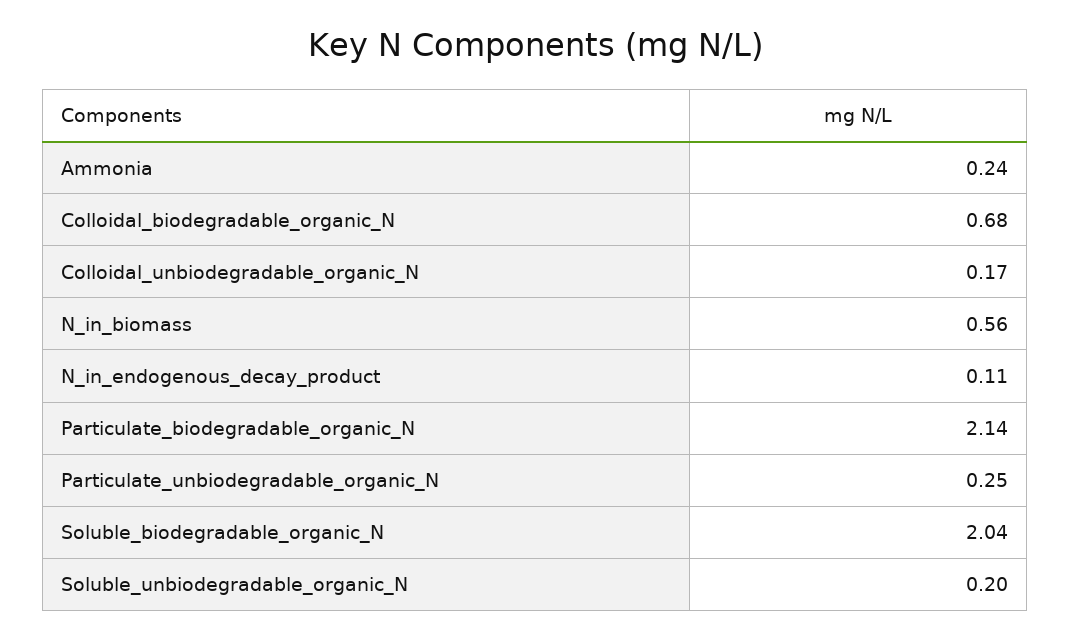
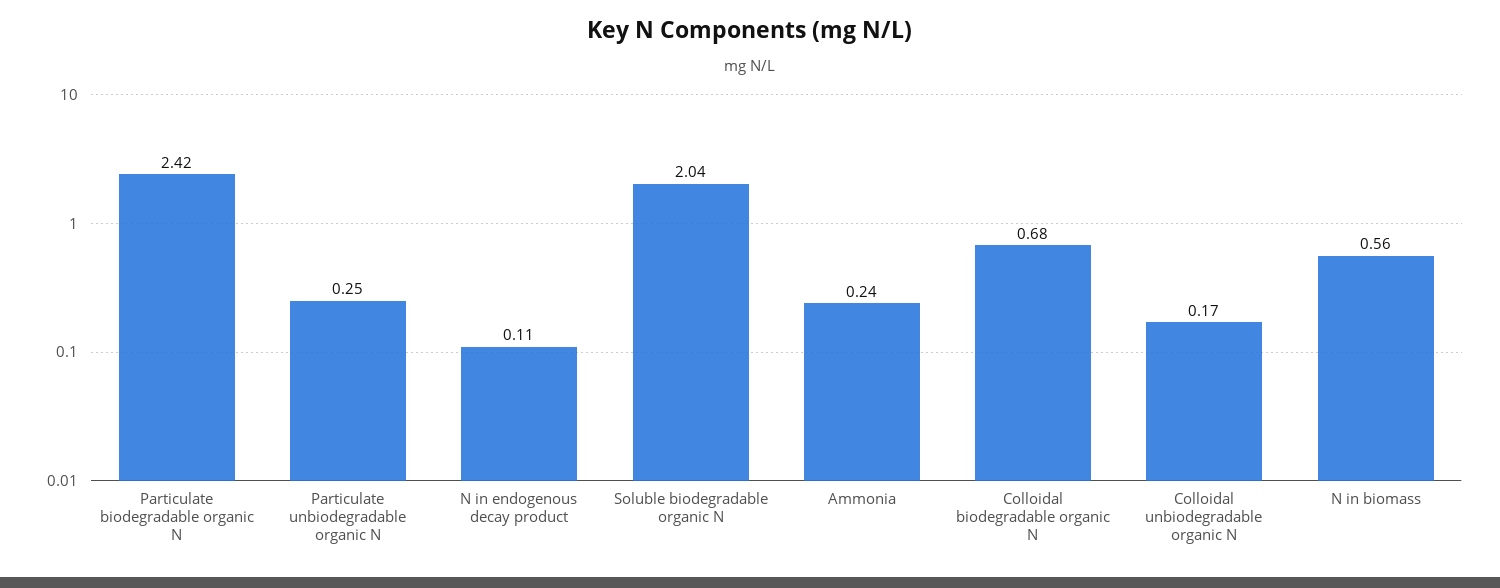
Particulate_biodegradable_organic_N: 2.14 -> 2.42
Soluble_unbiodegradable_organic_N: 0.2 -> none

